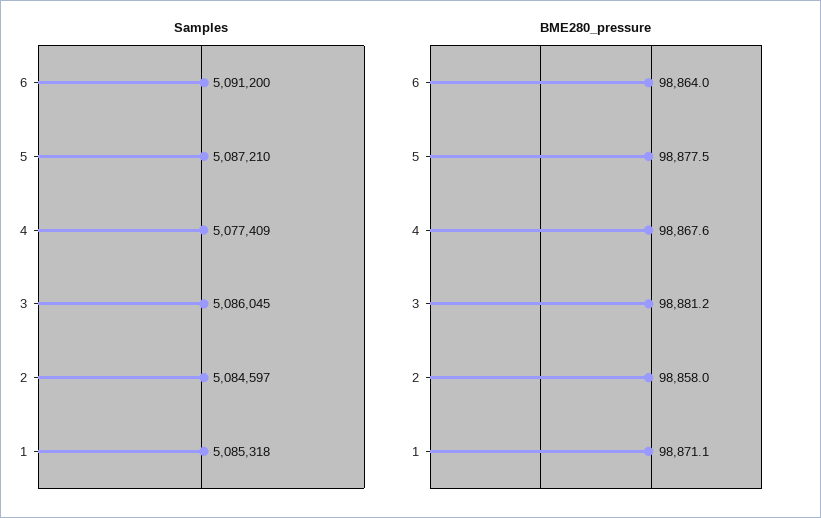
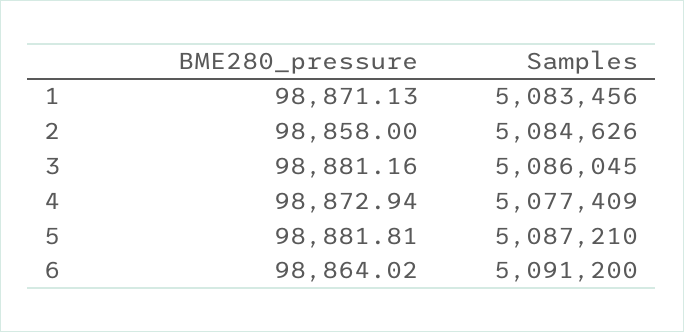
Samples, 2: 5084597 -> 5084626
Samples, 1: 5085318 -> 5083456
BME280_pressure, 5: 98877.5 -> 98881.81
BME280_pressure, 4: 98867.6 -> 98872.94

